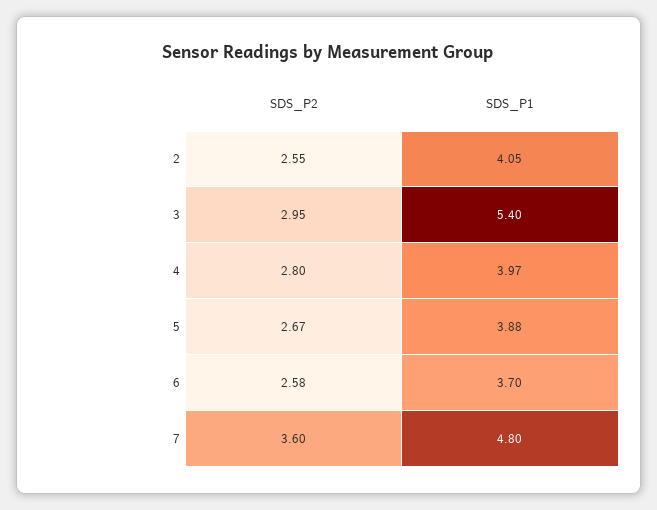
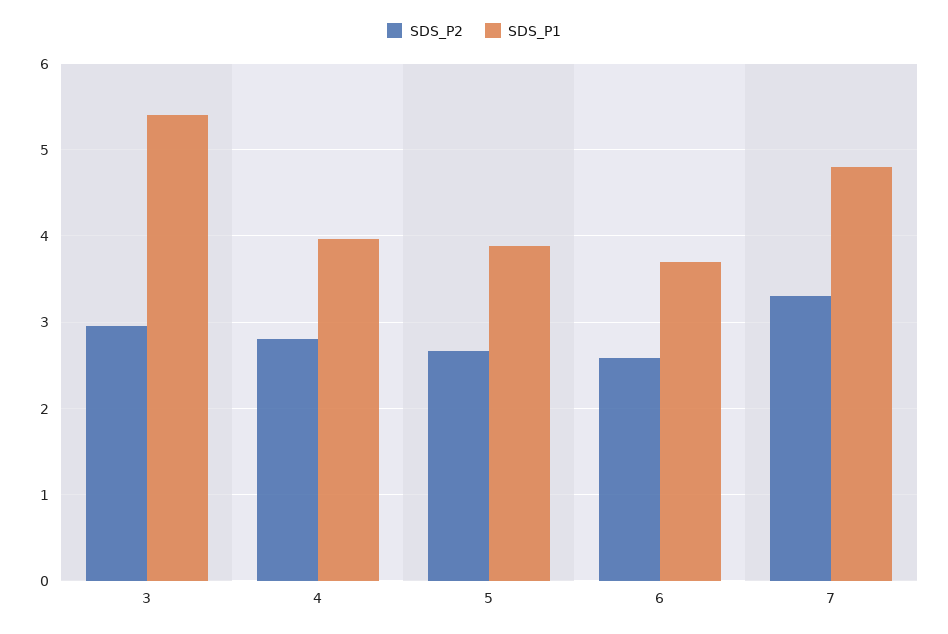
SDS_P2, 2: 2.55 -> none
SDS_P1, 2: 4.05 -> none
SDS_P2, 7: 3.6 -> 3.3

